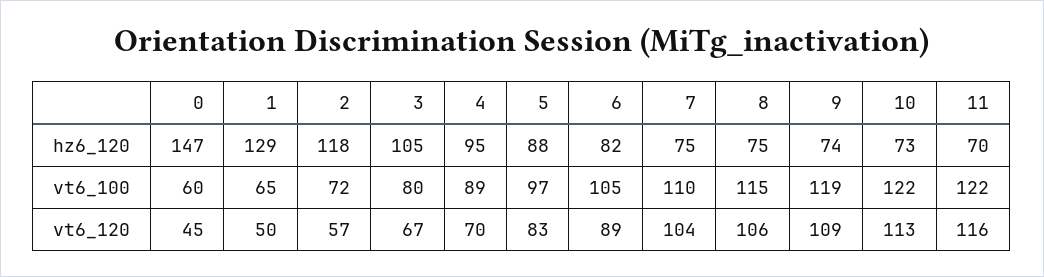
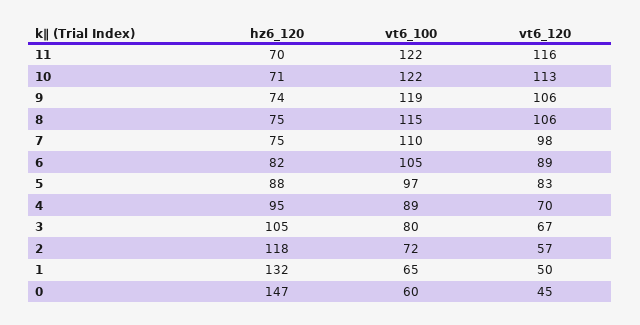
1, hz6_120: 129 -> 132
10, hz6_120: 73 -> 71
7, vt6_120: 104 -> 98
9, vt6_120: 109 -> 106

